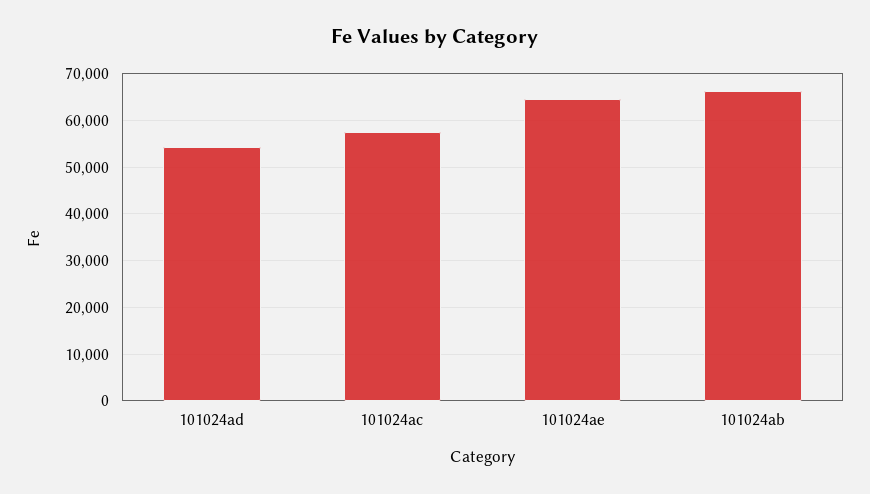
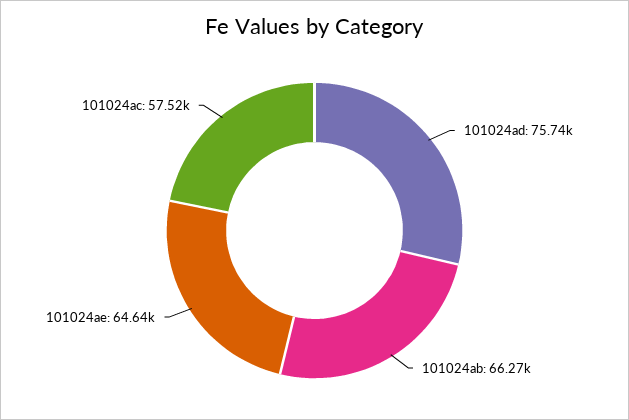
101024ad: 54000 -> 75740

